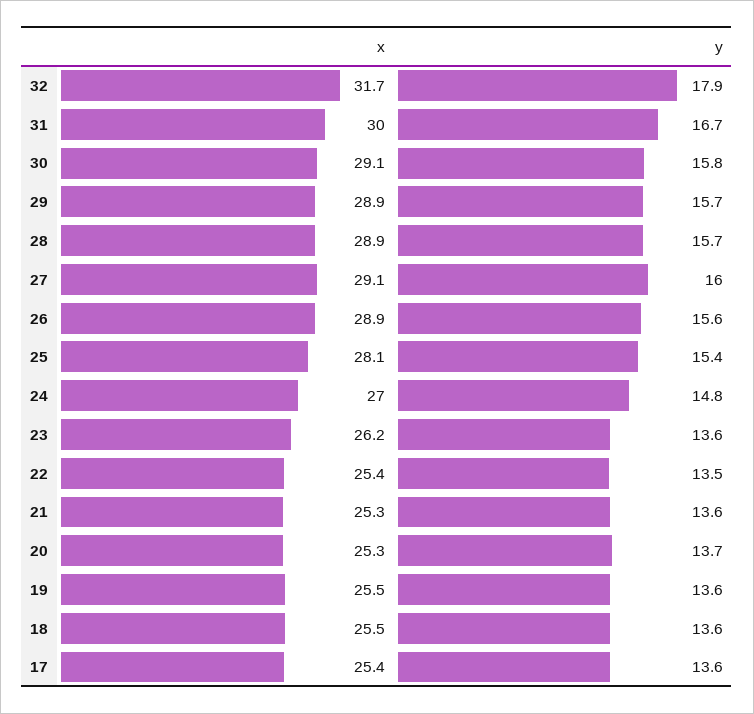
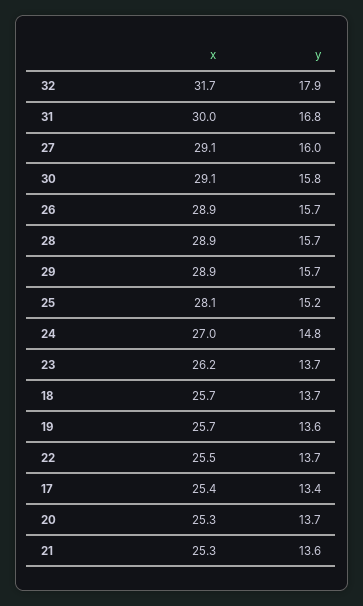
y, 31: 16.7 -> 16.8
y, 26: 15.6 -> 15.7
y, 25: 15.4 -> 15.2
y, 23: 13.6 -> 13.7
x, 22: 25.4 -> 25.5
y, 22: 13.5 -> 13.7
x, 19: 25.5 -> 25.7
x, 18: 25.5 -> 25.7
y, 18: 13.6 -> 13.7
y, 17: 13.6 -> 13.4

